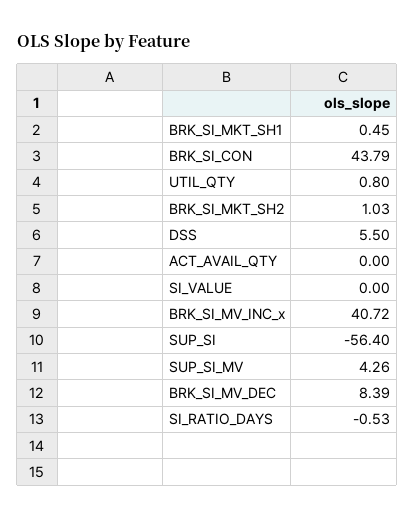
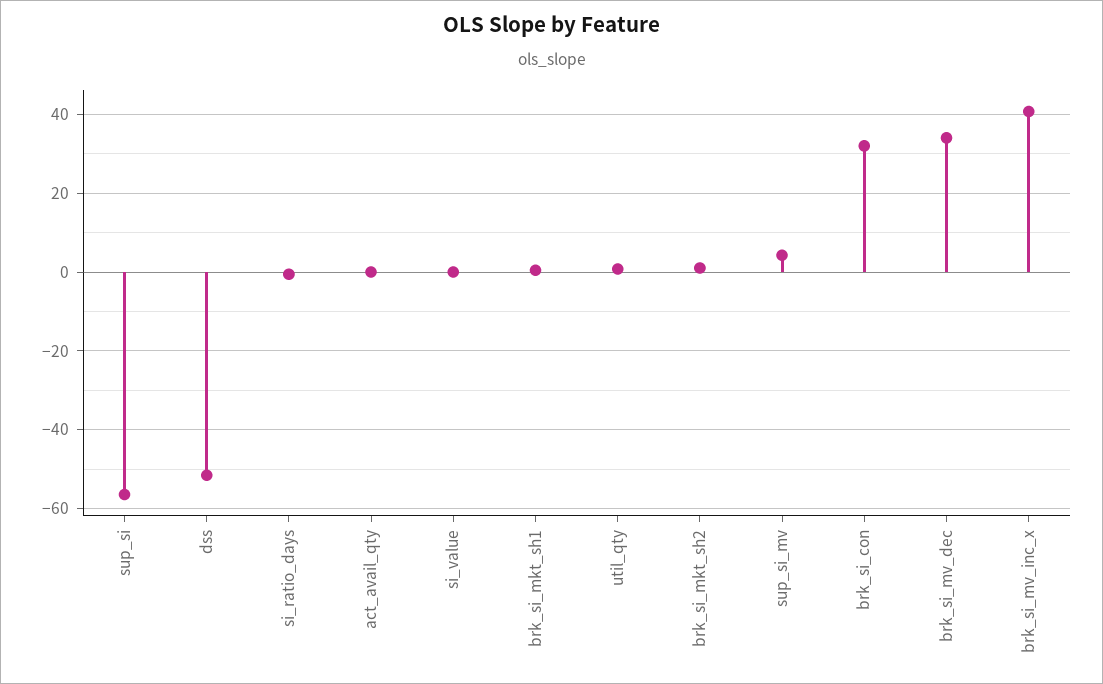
BRK_SI_CON: 43.79 -> 32
DSS: 5.5 -> -52
BRK_SI_MV_DEC: 8.39 -> 34

